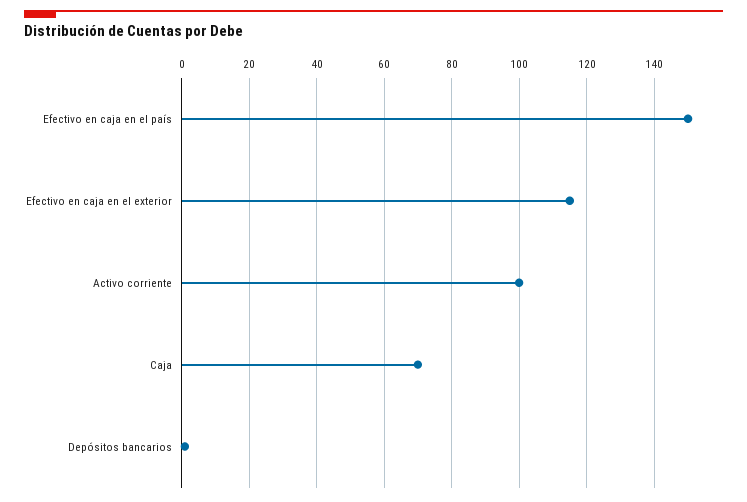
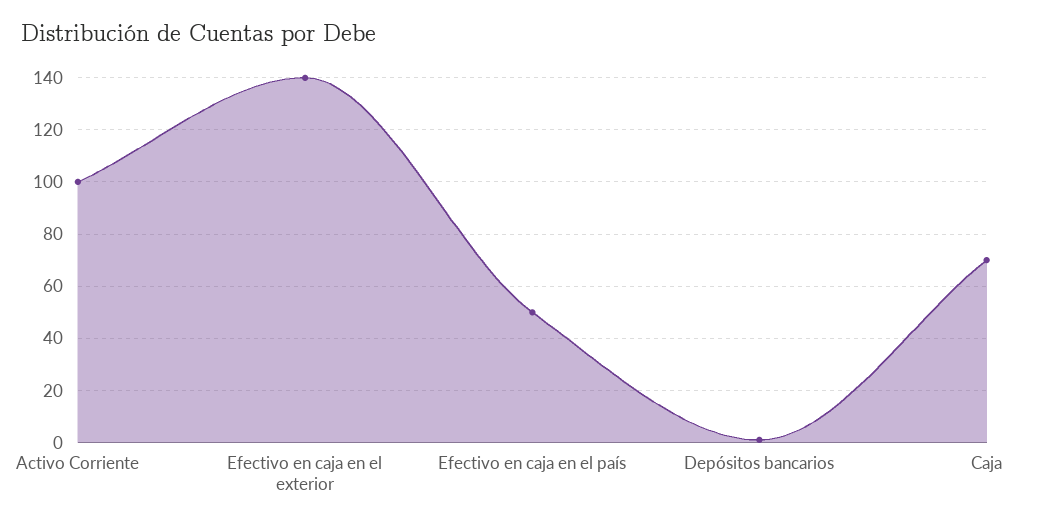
Efectivo en caja en el país: 150 -> 50
Efectivo en caja en el exterior: 115 -> 140

